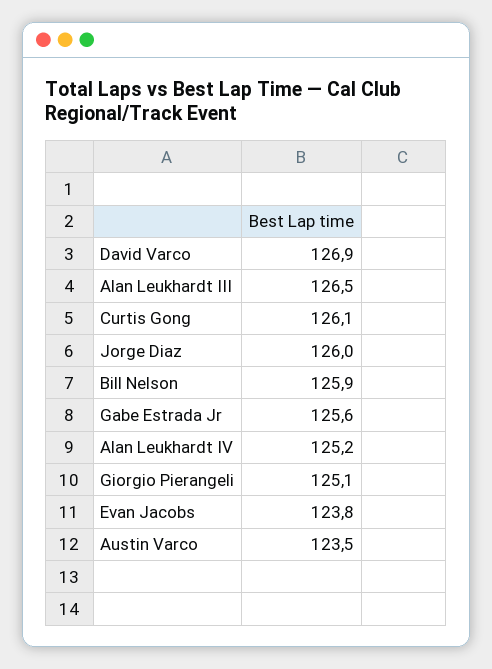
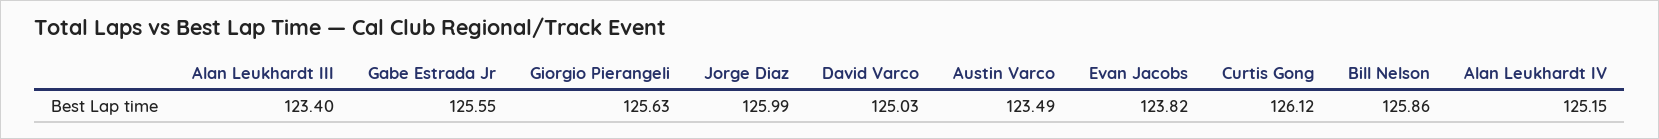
David Varco: 126.9 -> 125.03
Alan Leukhardt III: 126.5 -> 123.4
Giorgio Pierangeli: 125.1 -> 125.63

